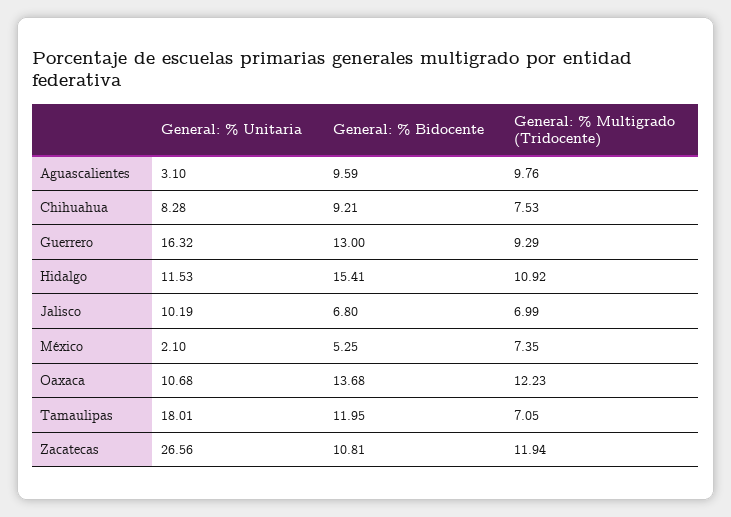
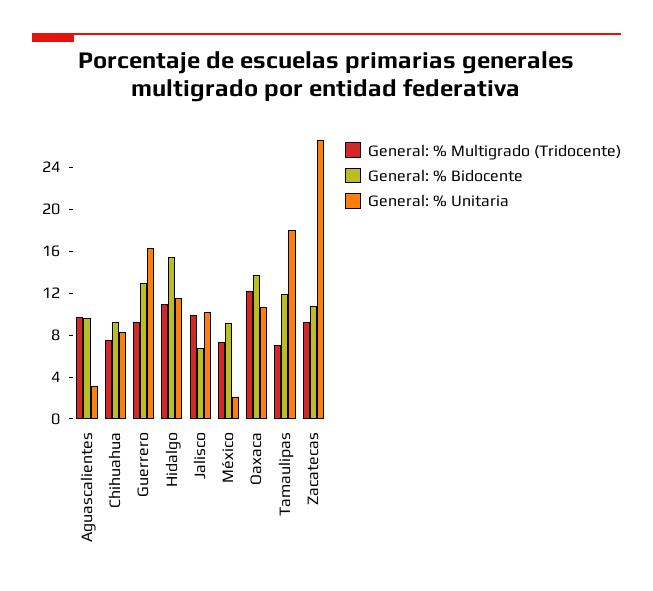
General: % Multigrado (Tridocente), Jalisco: 6.99 -> 10
General: % Bidocente, México: 5.25 -> 9
General: % Multigrado (Tridocente), Zacatecas: 11.94 -> 9

